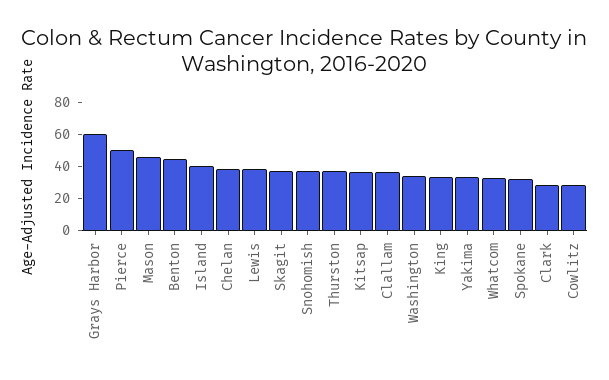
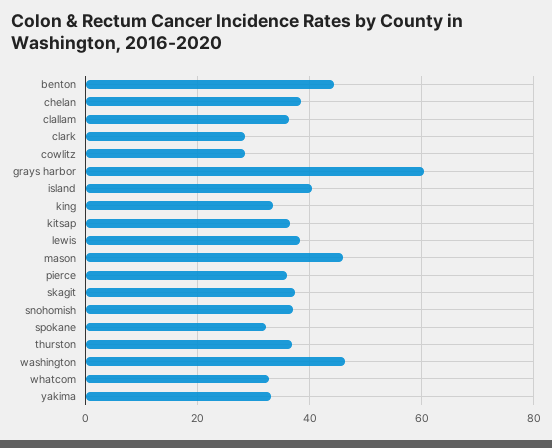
Pierce: 50 -> 36
Washington: 35 -> 46

